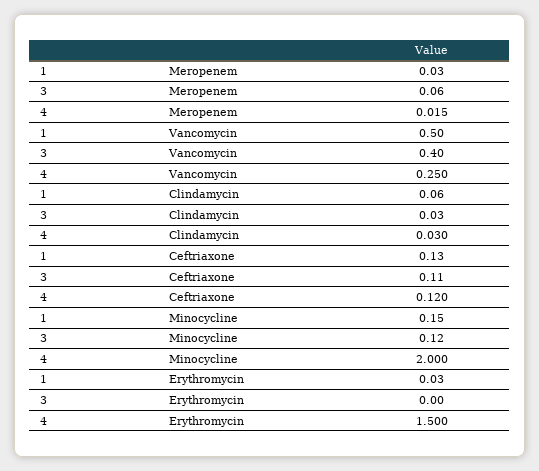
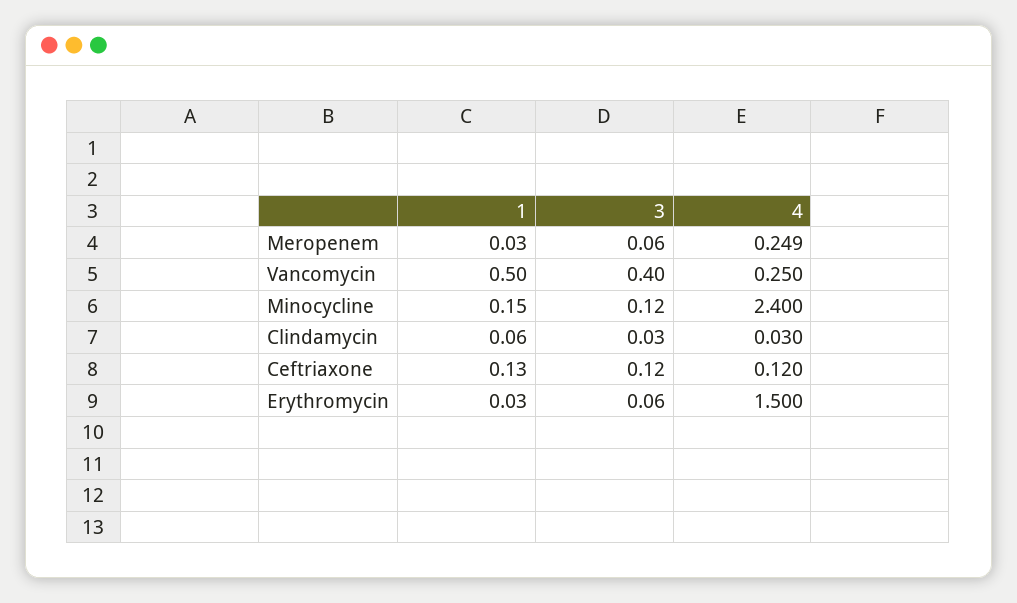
4, Meropenem: 0.015 -> 0.249
3, Ceftriaxone: 0.11 -> 0.12
4, Minocycline: 2 -> 2.4
3, Erythromycin: 0 -> 0.06

